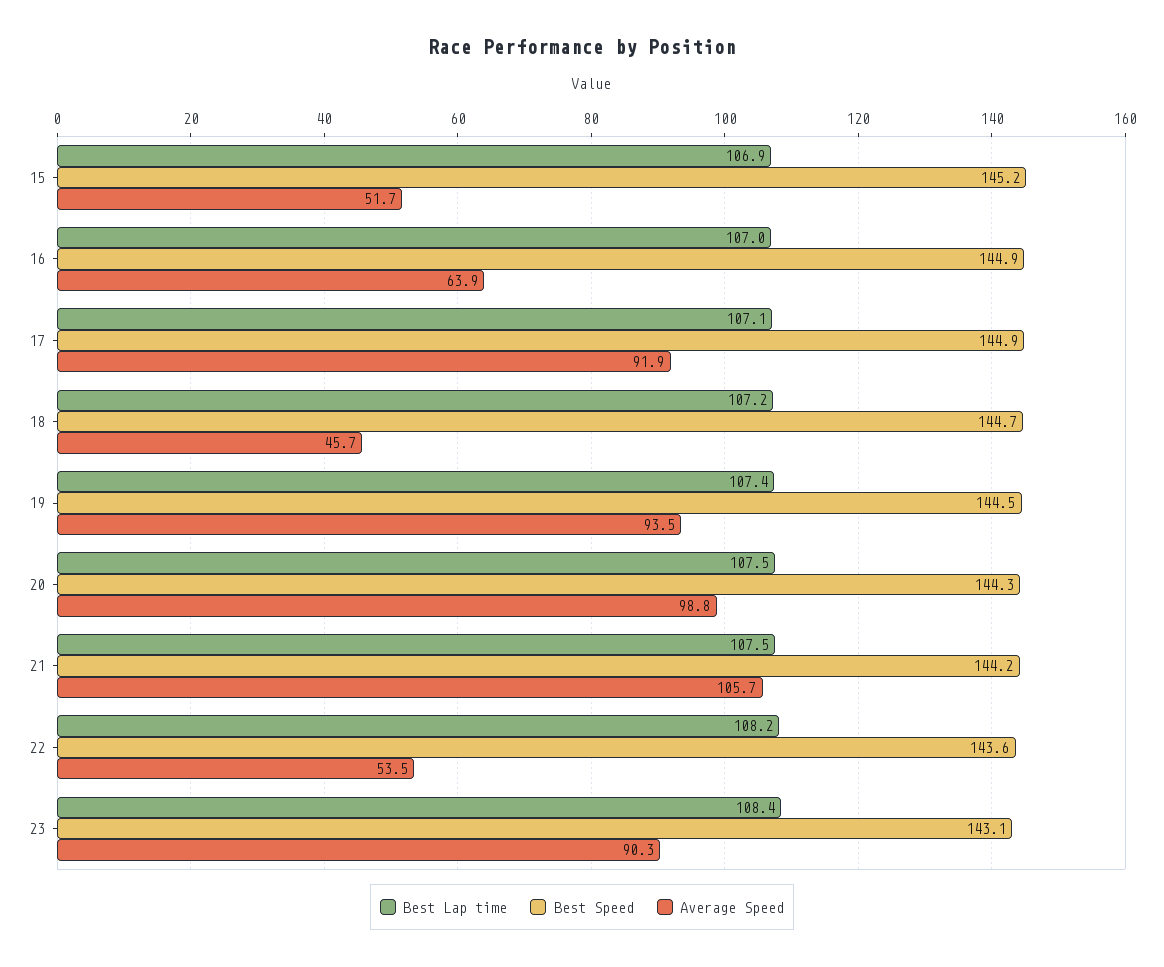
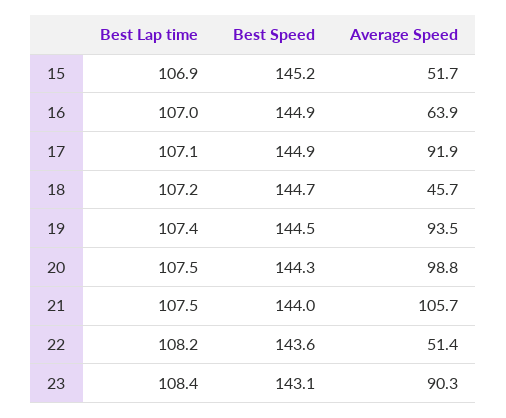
Best Speed, 21: 144.2 -> 144
Average Speed, 22: 53.5 -> 51.4

